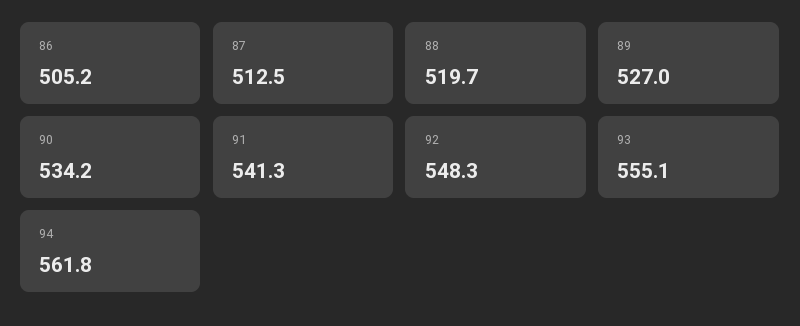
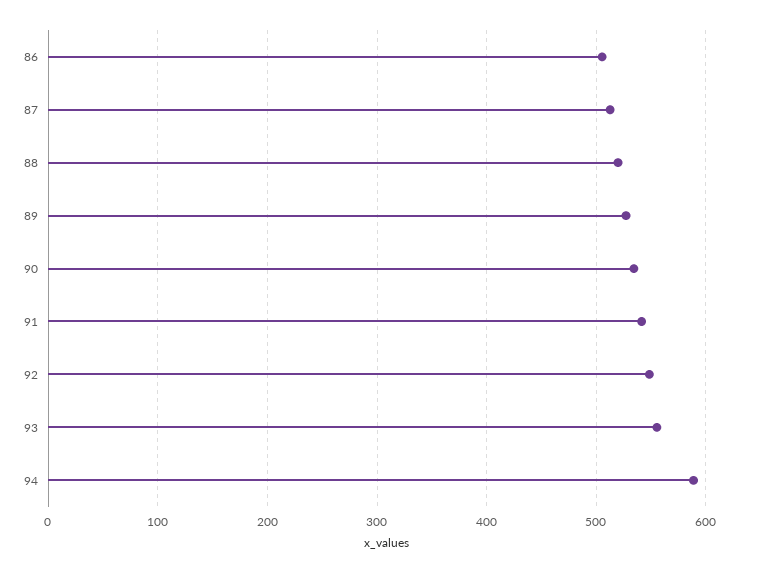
94: 561.8 -> 590

